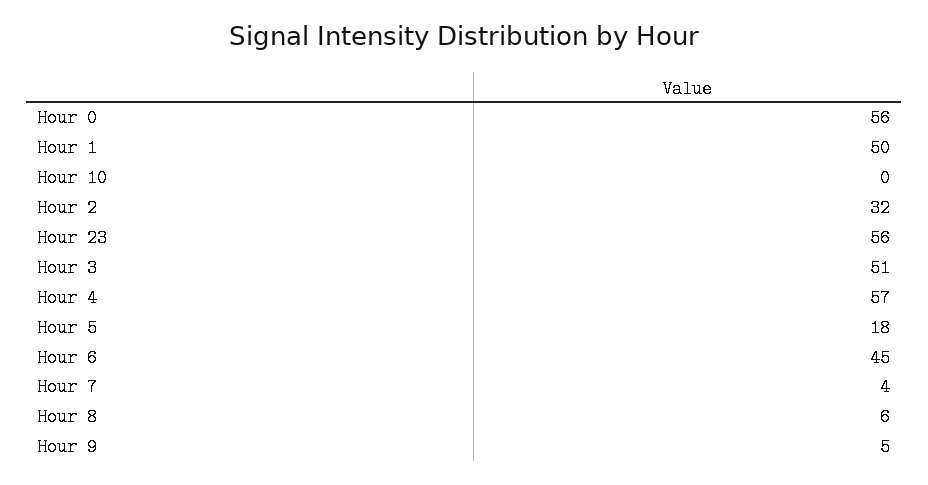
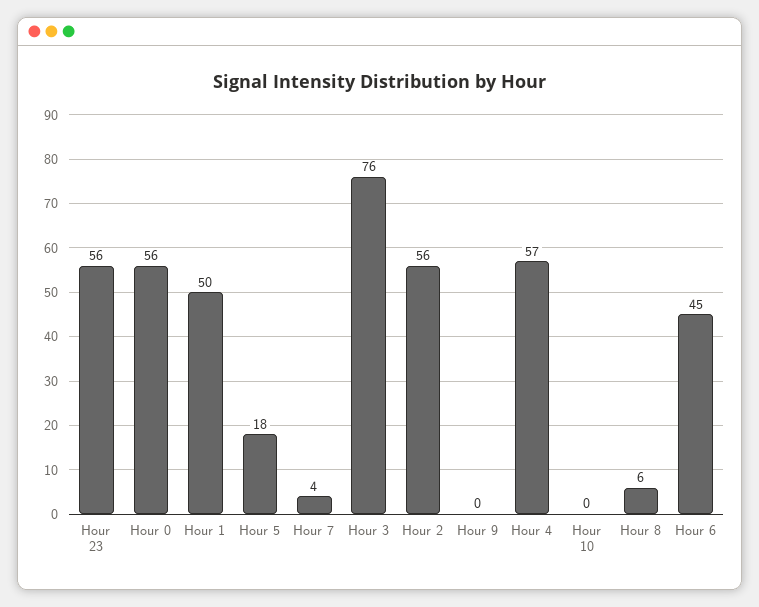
Hour 2: 32 -> 56
Hour 3: 51 -> 76
Hour 9: 5 -> 0

